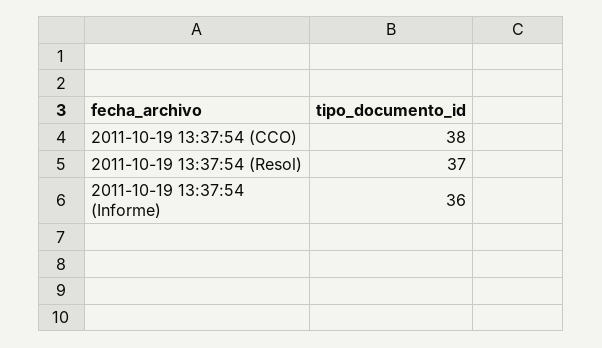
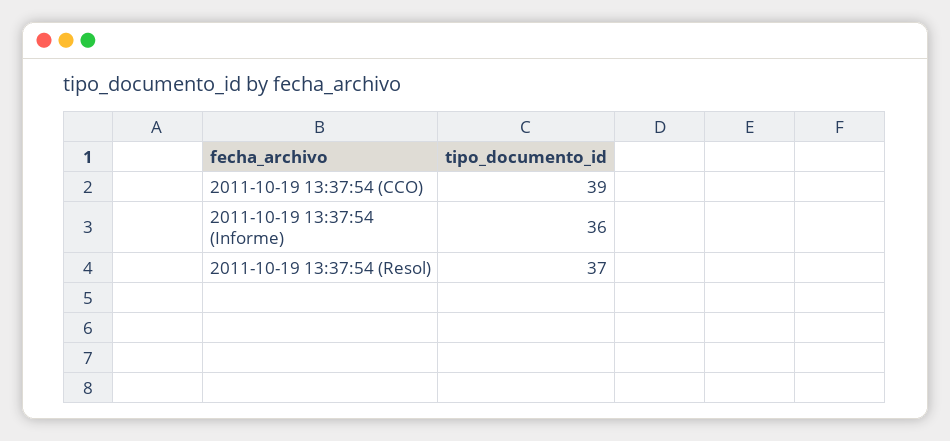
2011-10-19 13:37:54 (CCO): 38 -> 39

